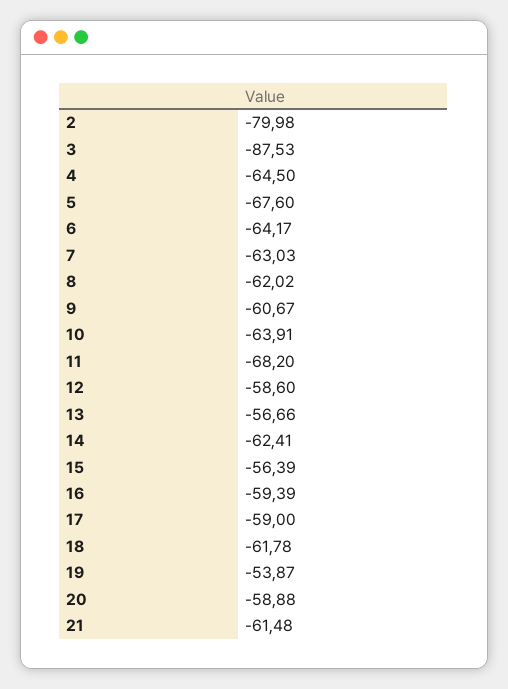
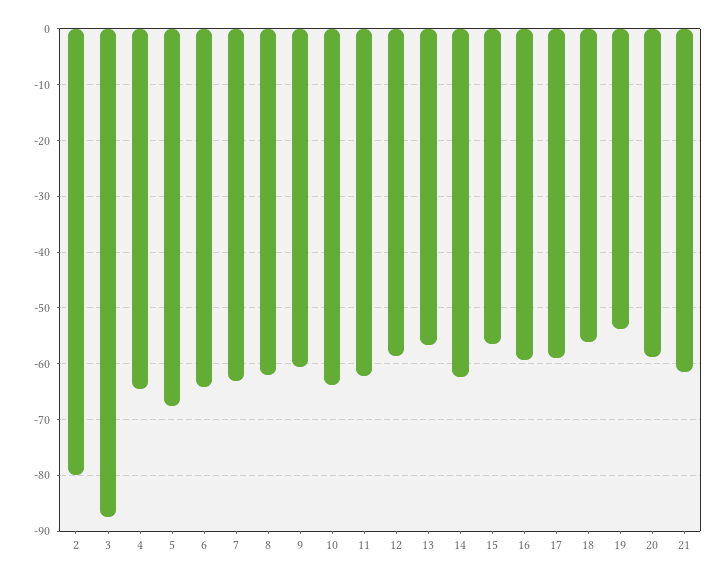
11: -68.2 -> -62
18: -61.78 -> -56

